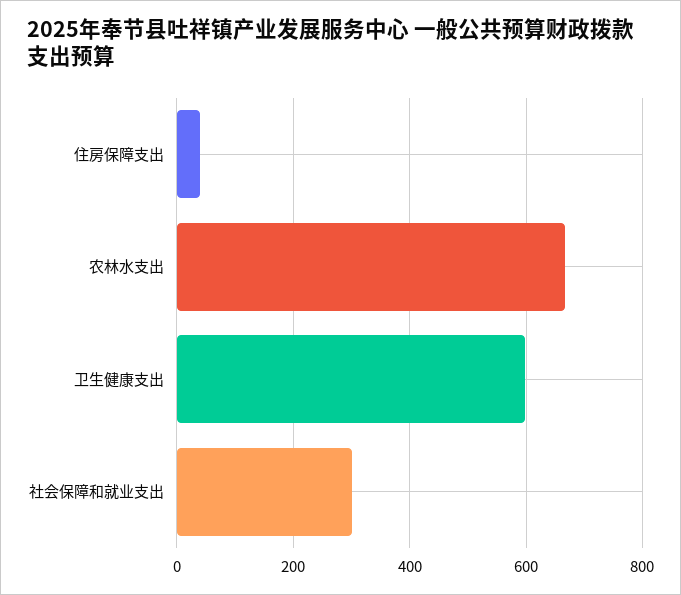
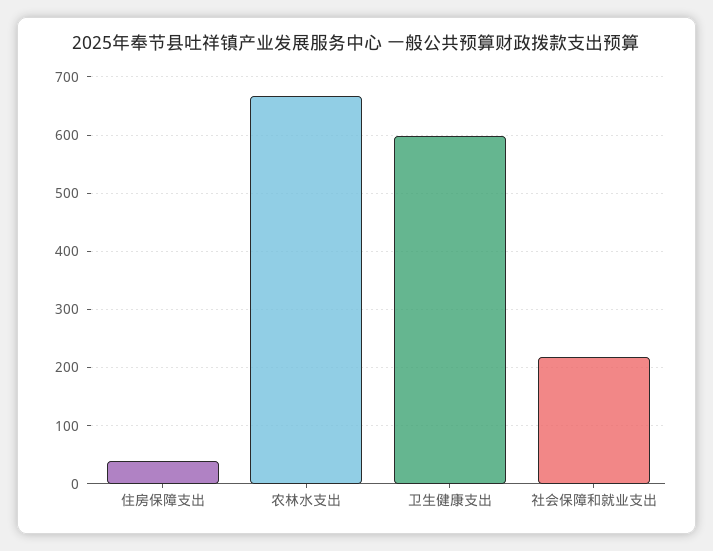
社会保障和就业支出: 300 -> 220

